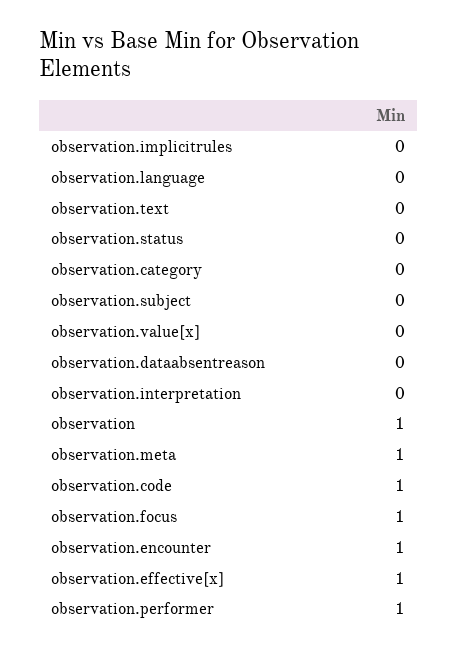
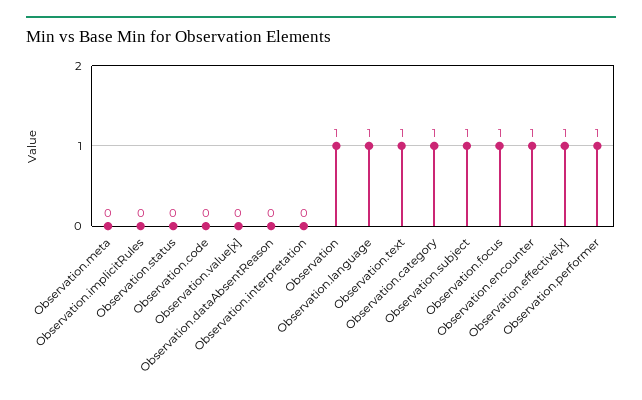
observation.language: 0 -> 1
observation.text: 0 -> 1
observation.category: 0 -> 1
observation.subject: 0 -> 1
observation.meta: 1 -> 0
observation.code: 1 -> 0

